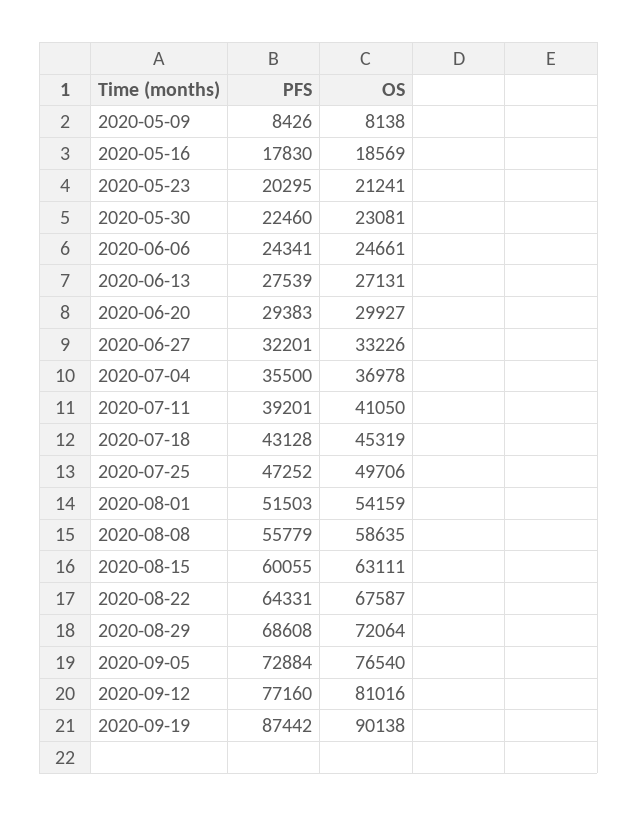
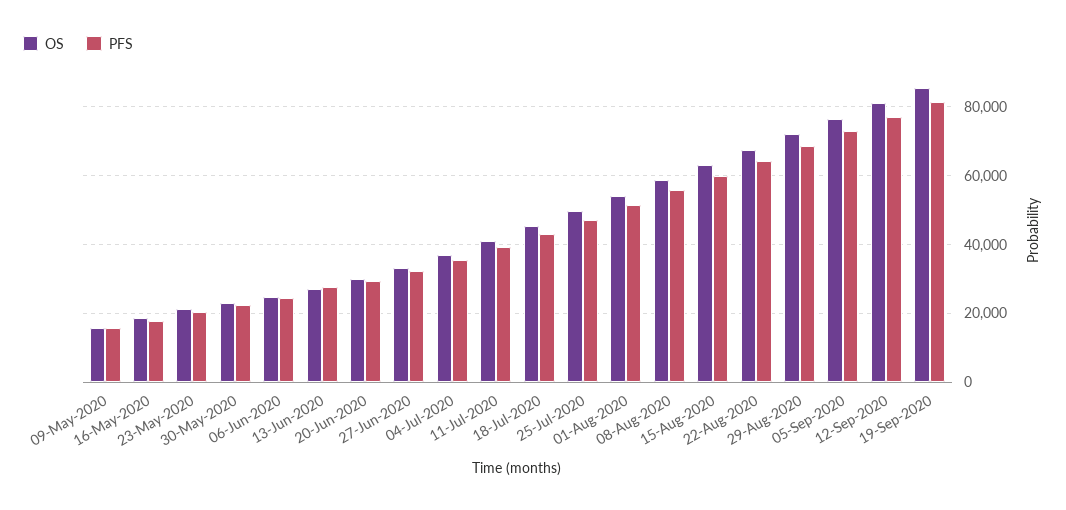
PFS, 2020-05-09: 8426 -> 16000
OS, 2020-05-09: 8138 -> 16000
PFS, 2020-09-19: 87442 -> 82000
OS, 2020-09-19: 90138 -> 86000

